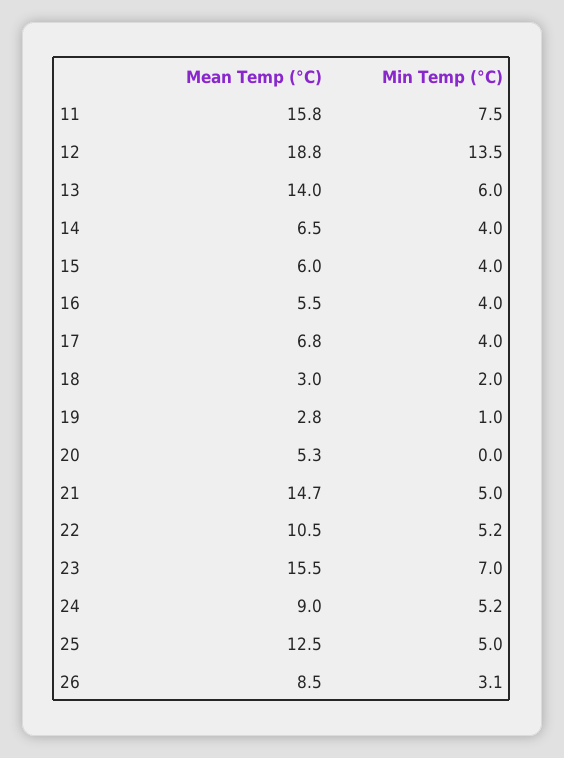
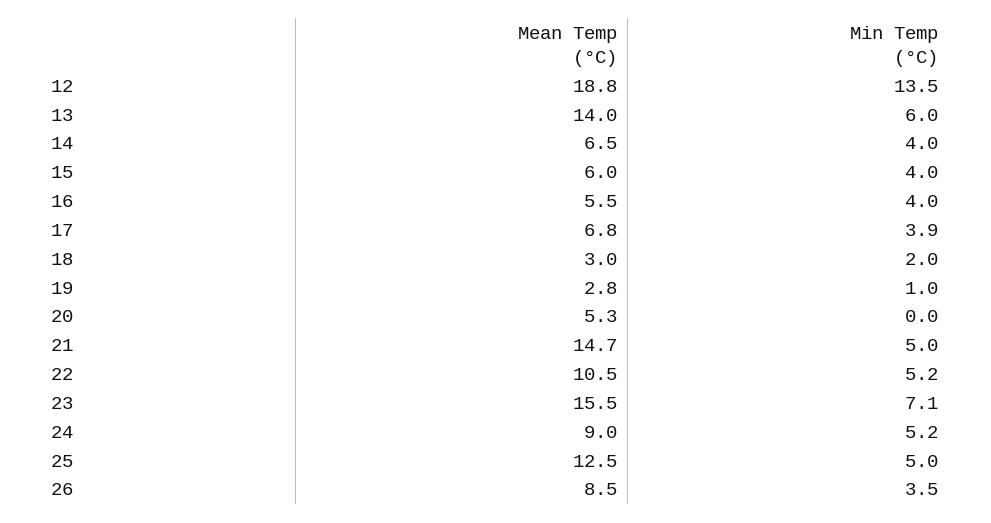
Mean Temp (°C), 11: 15.8 -> none
Min Temp (°C), 11: 7.5 -> none
Min Temp (°C), 17: 4 -> 3.9
Min Temp (°C), 23: 7 -> 7.1
Min Temp (°C), 26: 3.1 -> 3.5

